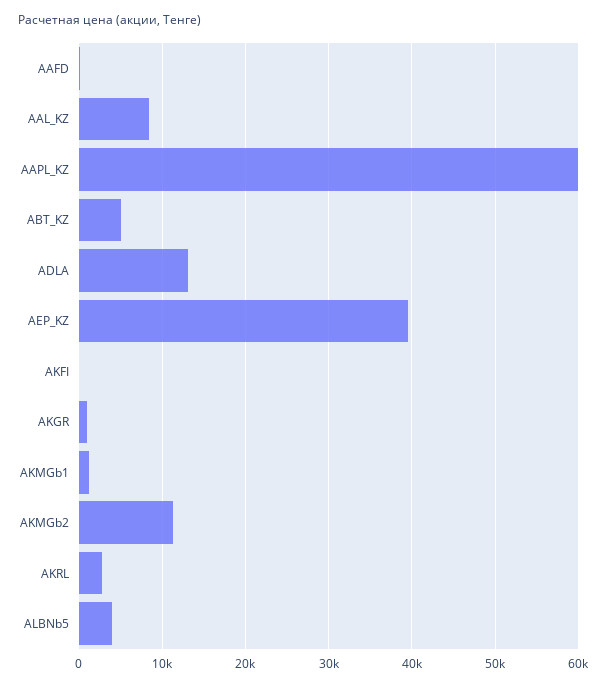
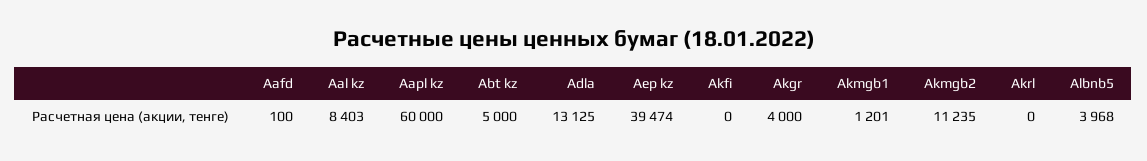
AKGR: 1000 -> 4000
AKRL: 3000 -> 0

